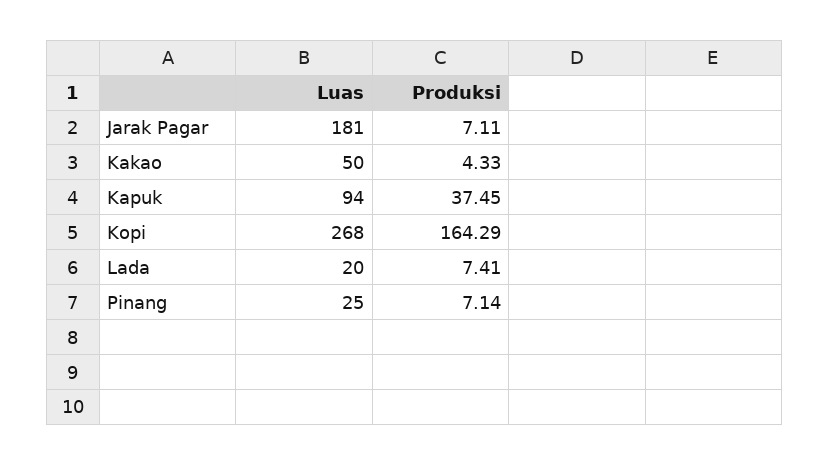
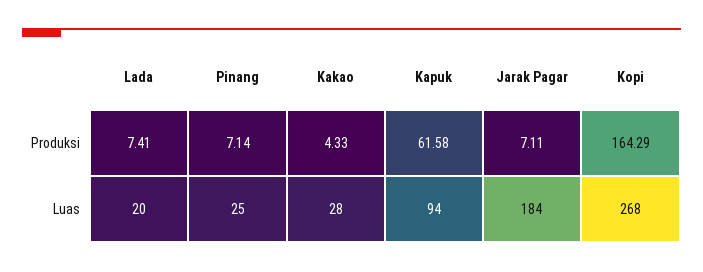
Luas, Jarak Pagar: 181 -> 184
Luas, Kakao: 50 -> 28
Produksi, Kapuk: 37.45 -> 61.58

